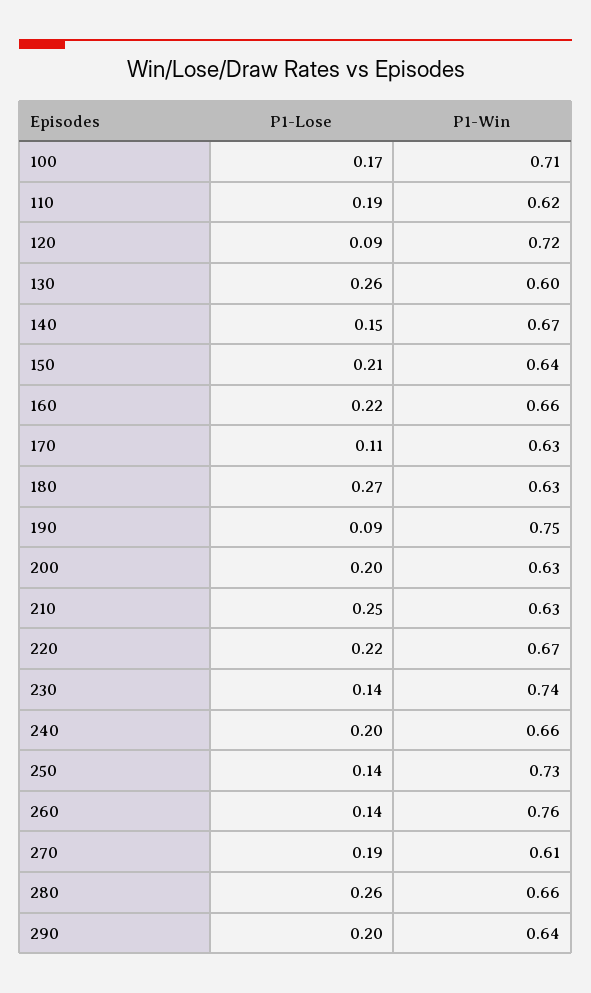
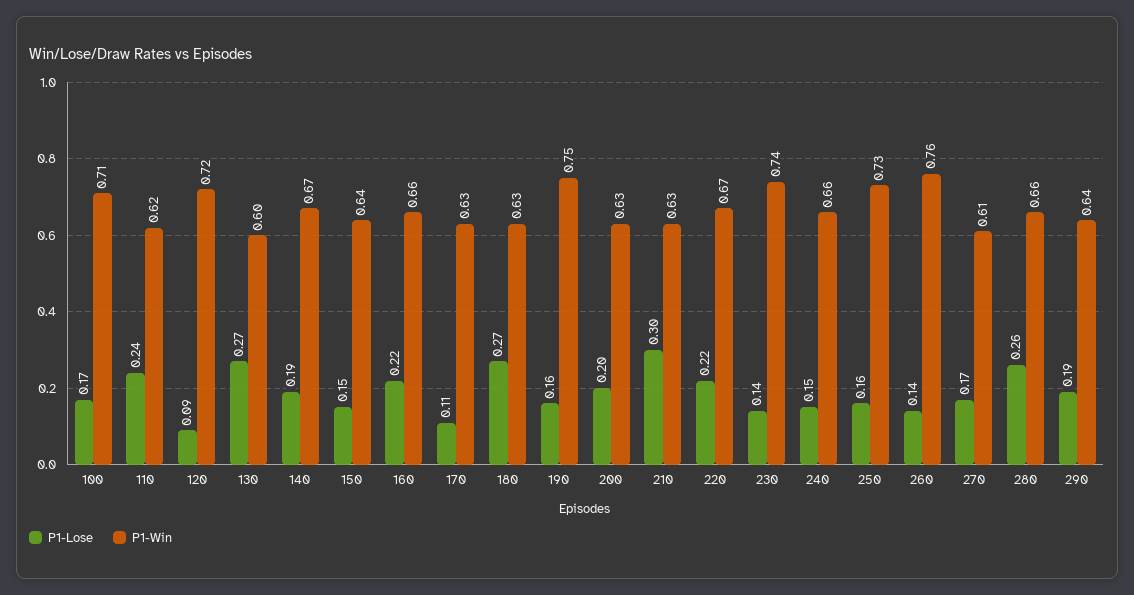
P1-Lose, 110: 0.19 -> 0.24
P1-Lose, 130: 0.26 -> 0.27
P1-Lose, 140: 0.15 -> 0.19
P1-Lose, 150: 0.21 -> 0.15
P1-Lose, 190: 0.09 -> 0.16
P1-Lose, 210: 0.25 -> 0.3
P1-Lose, 240: 0.2 -> 0.15
P1-Lose, 250: 0.14 -> 0.16
P1-Lose, 270: 0.19 -> 0.17
P1-Lose, 290: 0.2 -> 0.19

